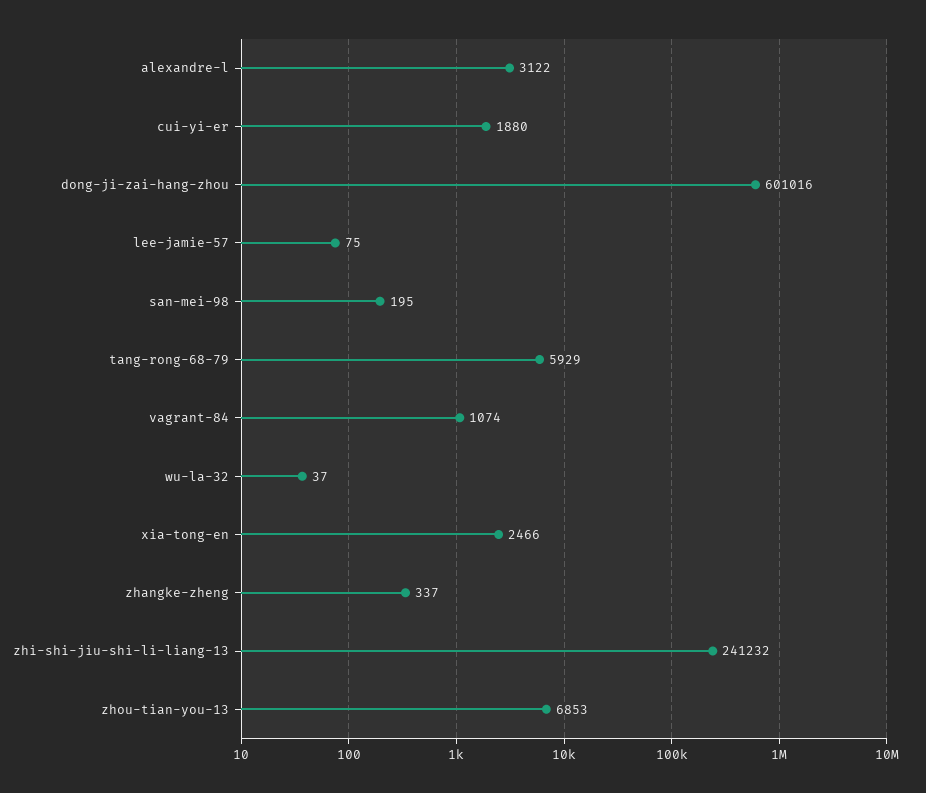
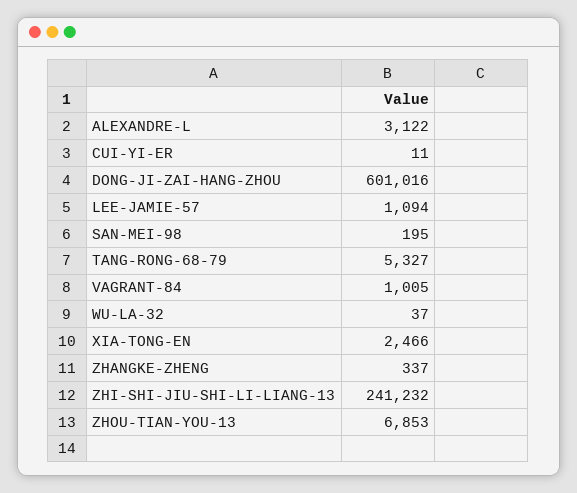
cui-yi-er: 1880 -> 11
lee-jamie-57: 75 -> 1094
tang-rong-68-79: 5929 -> 5327
vagrant-84: 1074 -> 1005

